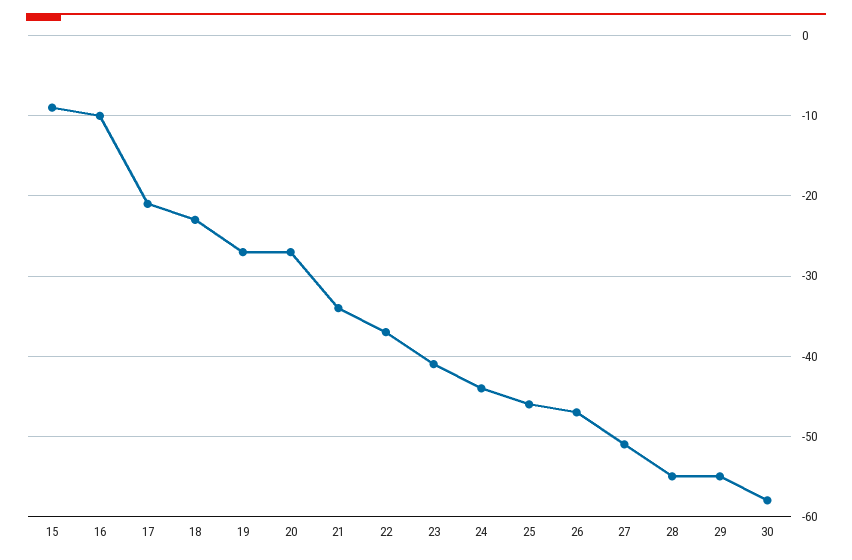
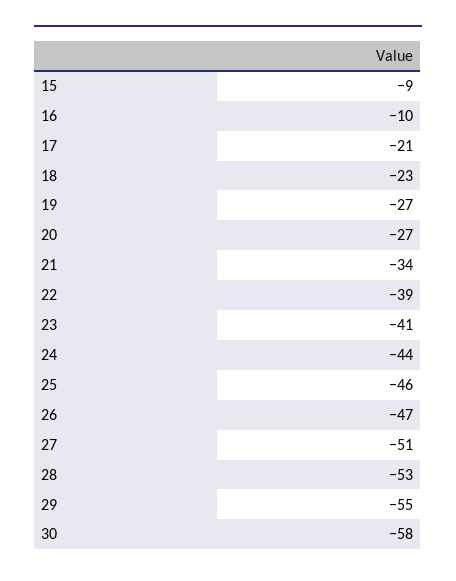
22: -37 -> -39
28: -55 -> -53

